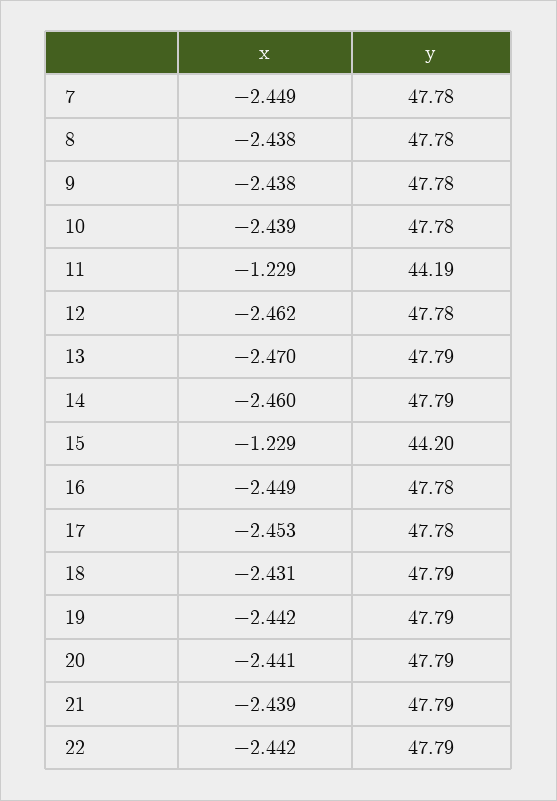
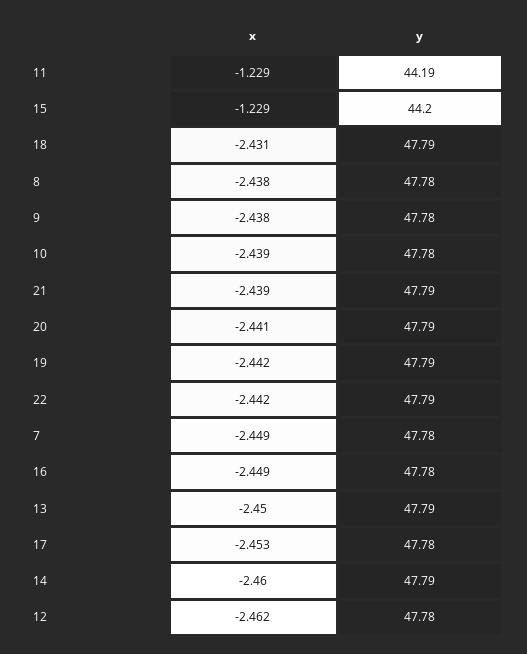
x, 13: -2.47 -> -2.45

